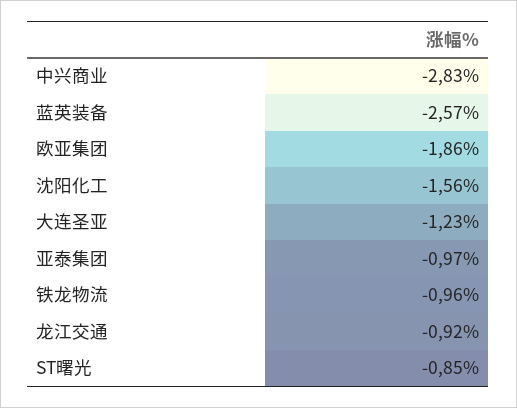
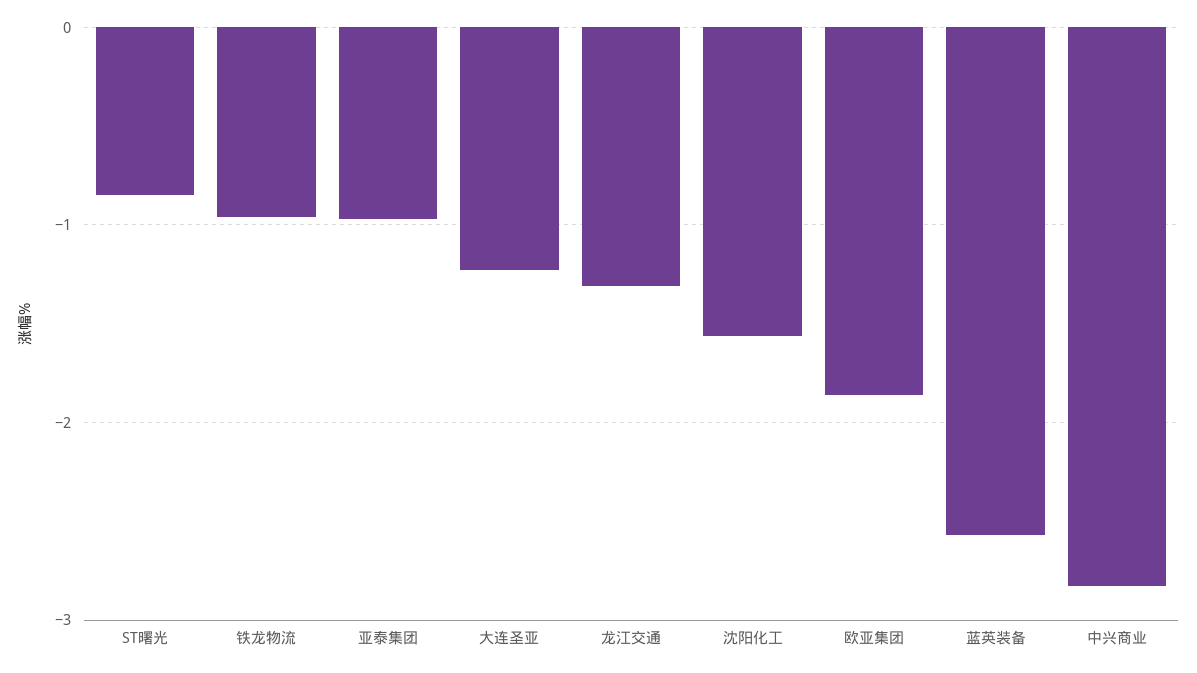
龙江交通: -0.92 -> -1.3

